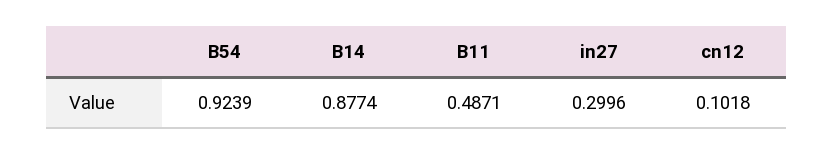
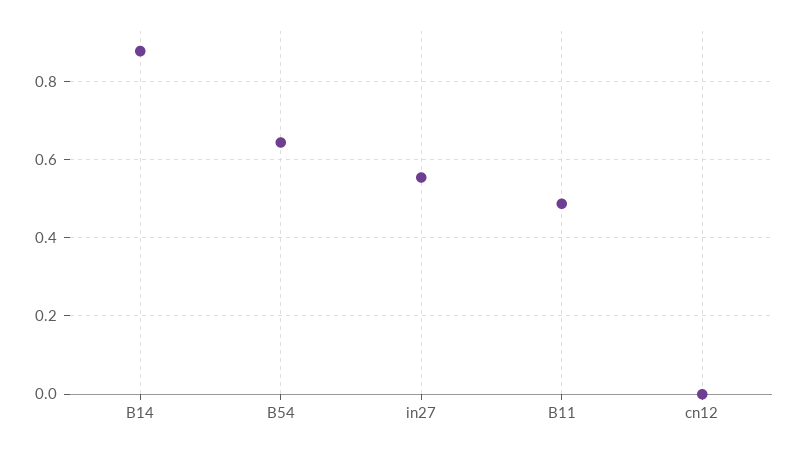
B54: 0.9239 -> 0.64
in27: 0.2996 -> 0.56
cn12: 0.1018 -> 0

